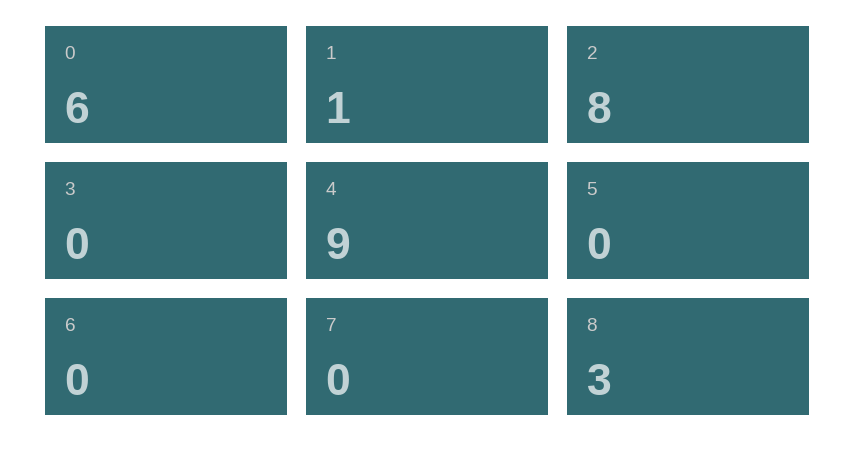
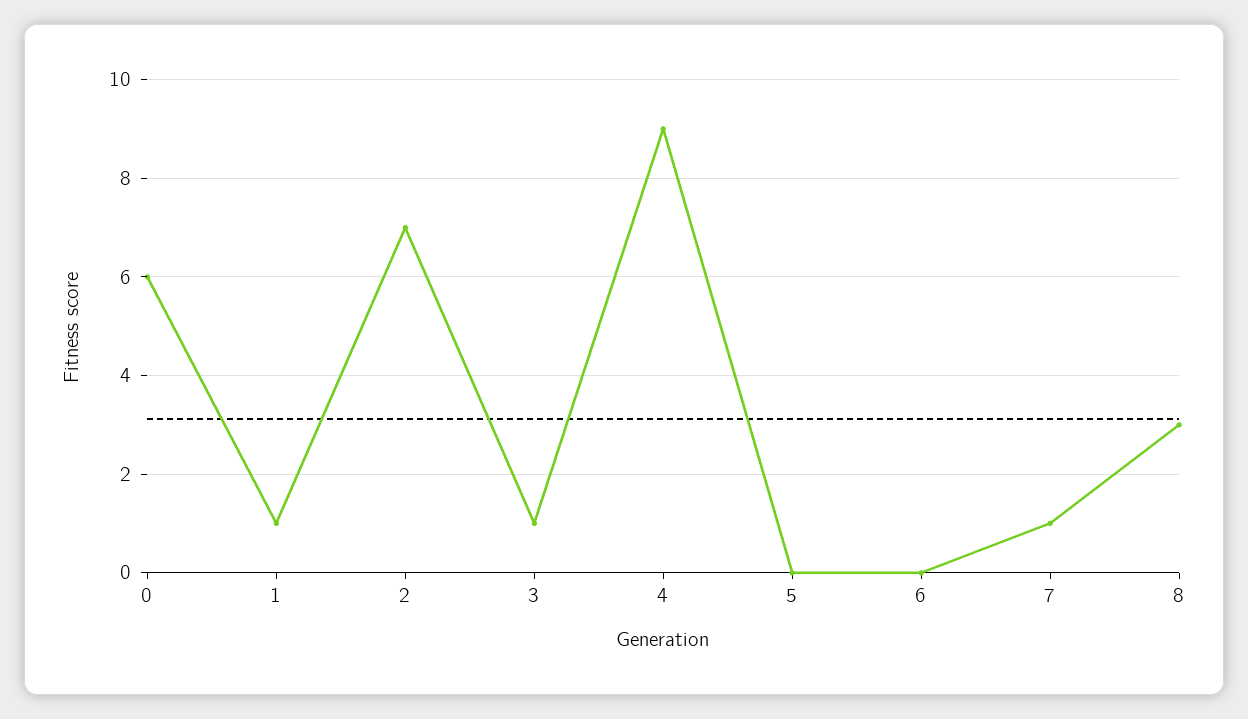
2: 8 -> 7
3: 0 -> 1
7: 0 -> 1

